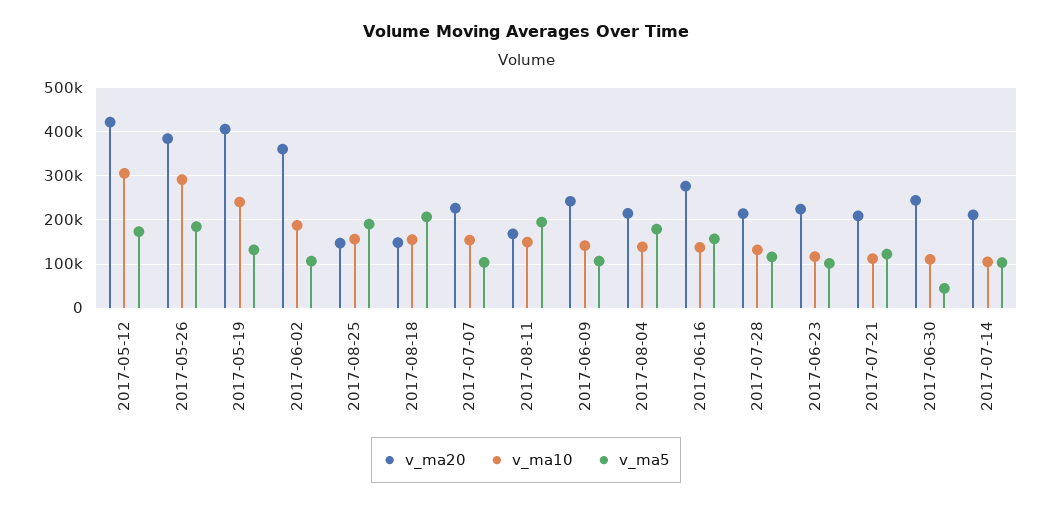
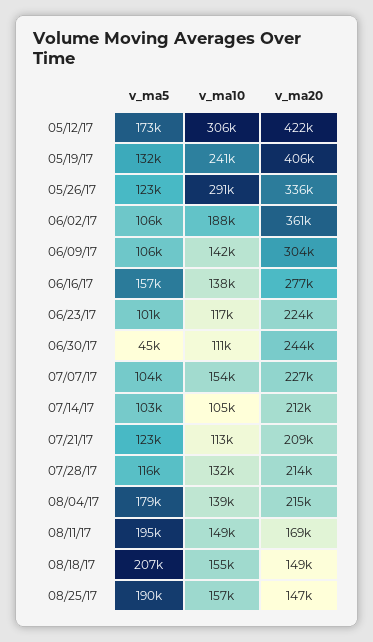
v_ma20, 2017-05-26: 380000 -> 336000
v_ma5, 2017-05-26: 180000 -> 123000
v_ma20, 2017-06-09: 240000 -> 304000

